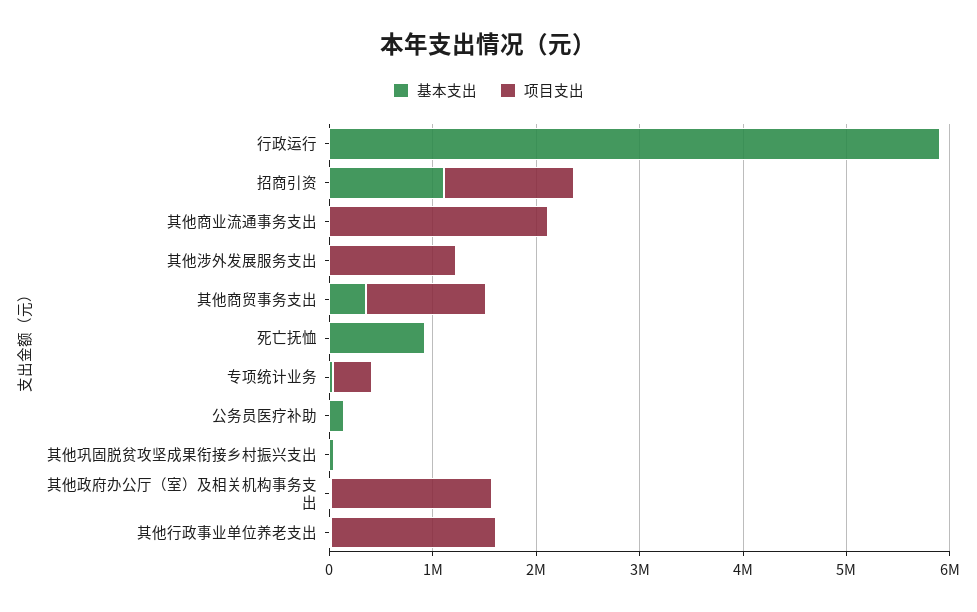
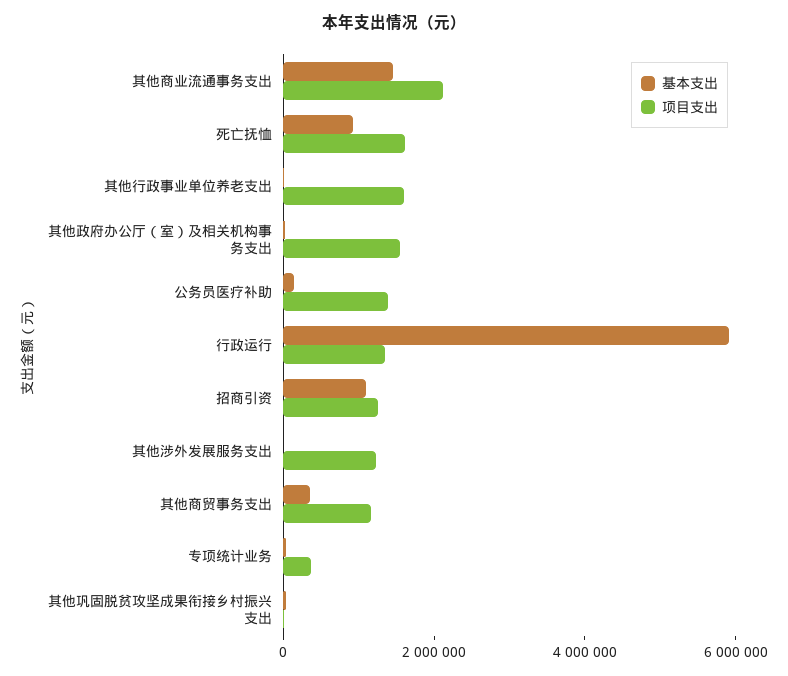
项目支出, 行政运行: 0 -> 1500000
基本支出, 其他商业流通事务支出: 0 -> 1500000
项目支出, 死亡抚恤: 0 -> 1500000
项目支出, 公务员医疗补助: 0 -> 1500000

